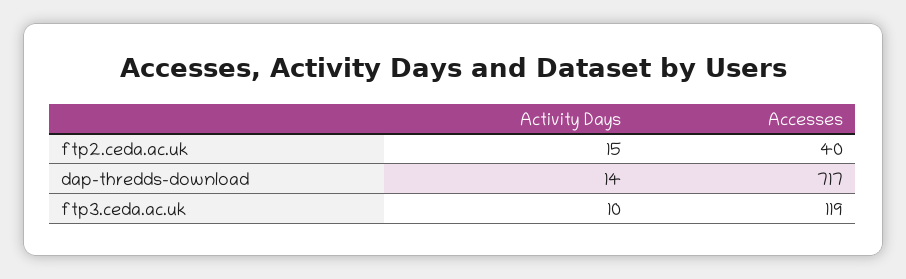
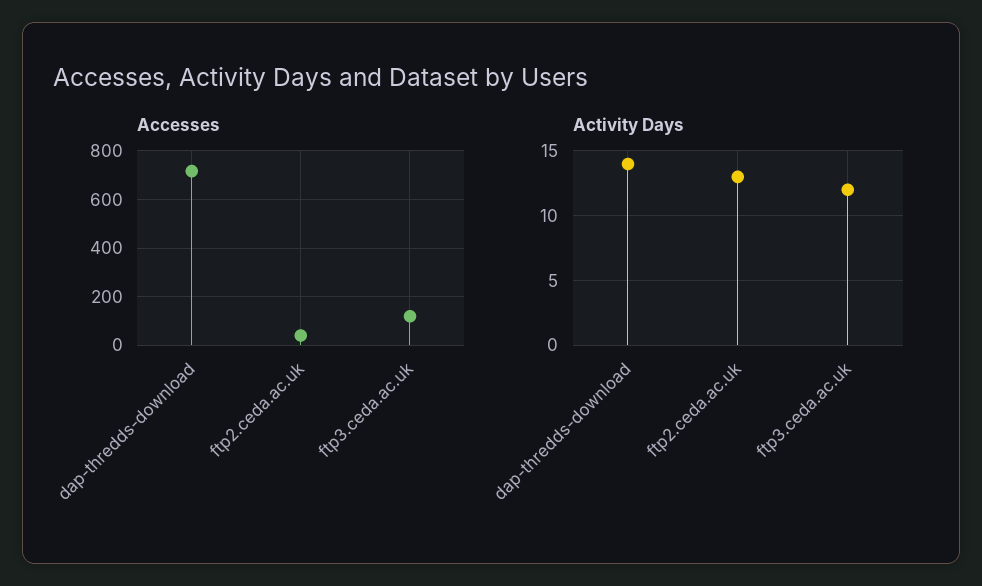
Activity Days, ftp2.ceda.ac.uk: 15 -> 13
Activity Days, ftp3.ceda.ac.uk: 10 -> 12

